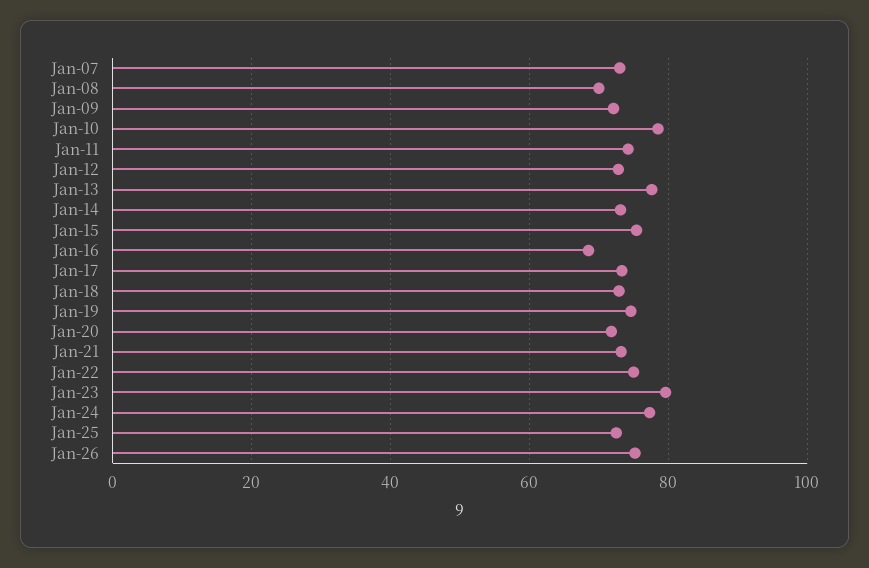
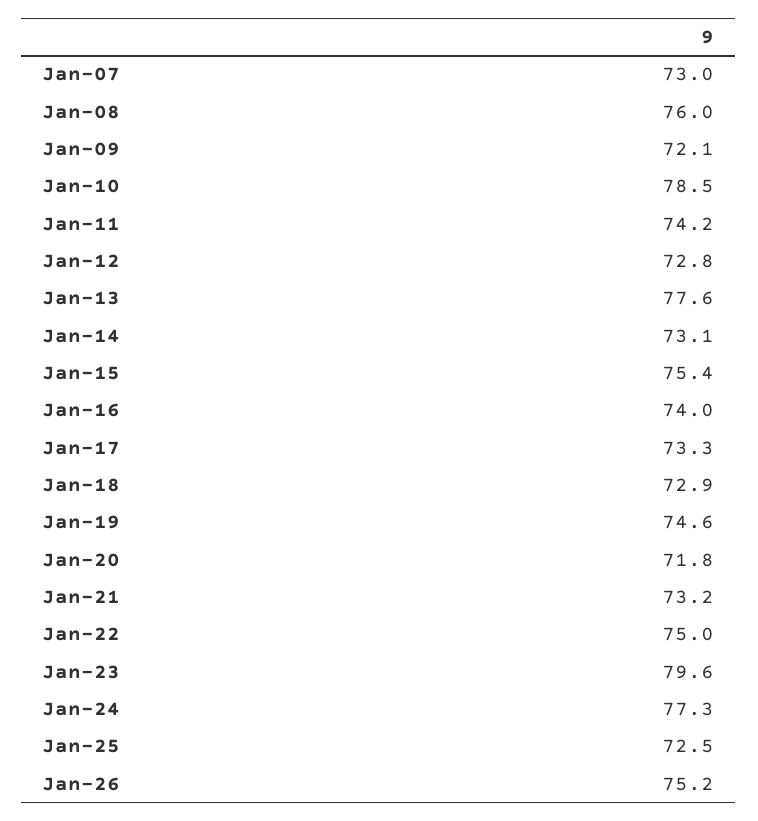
Jan-08: 70 -> 76
Jan-16: 68 -> 74

